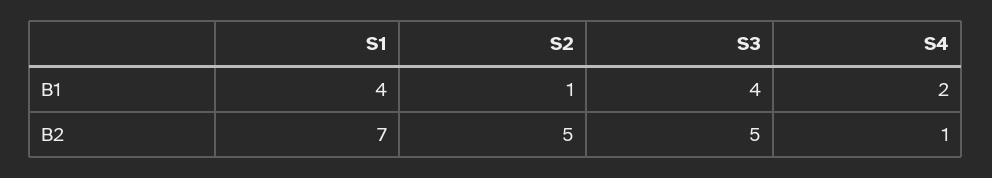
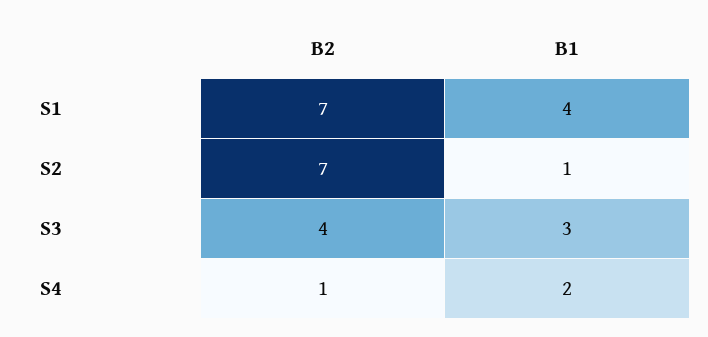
S3, B1: 4 -> 3
S2, B2: 5 -> 7
S3, B2: 5 -> 4

